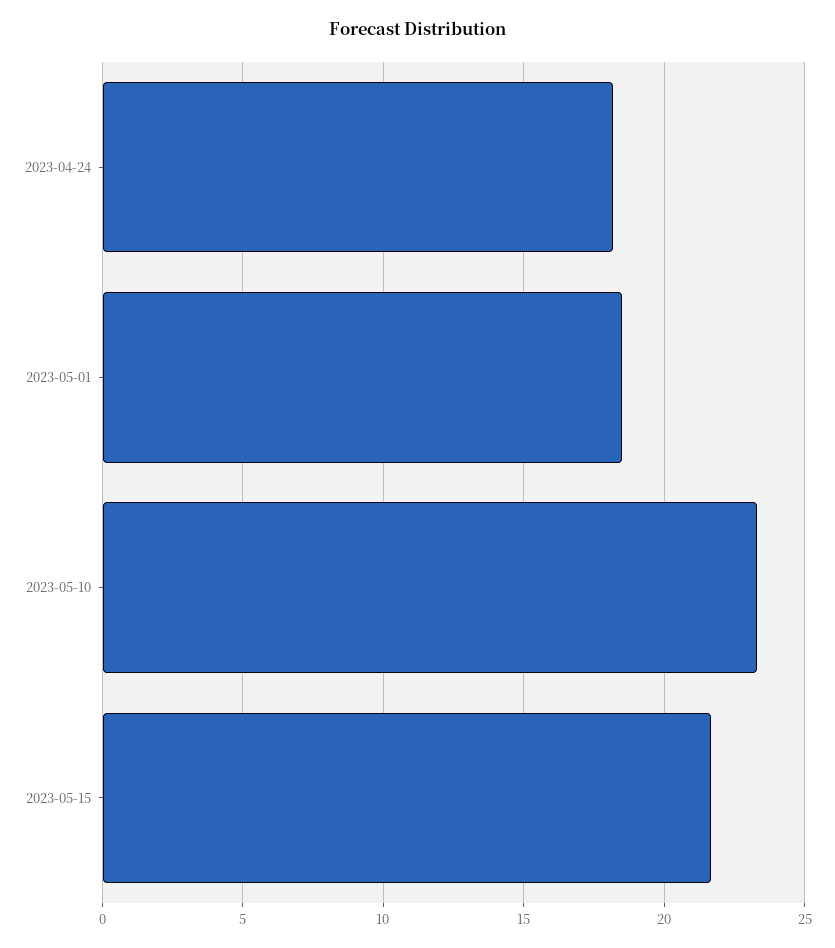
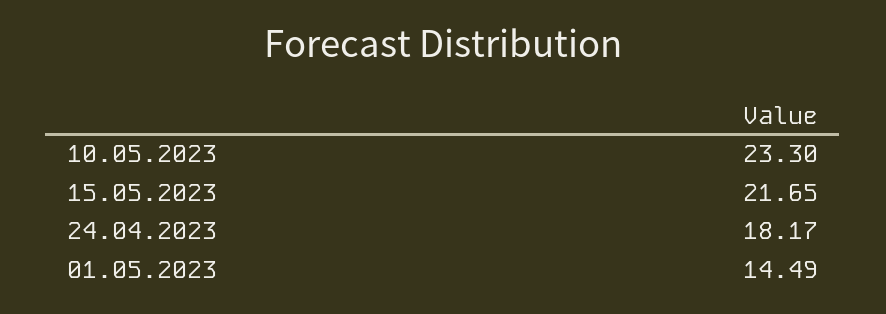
2023-05-01: 18.5 -> 14.49

